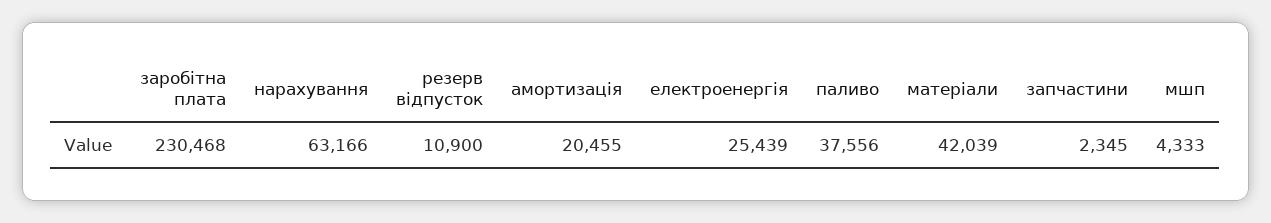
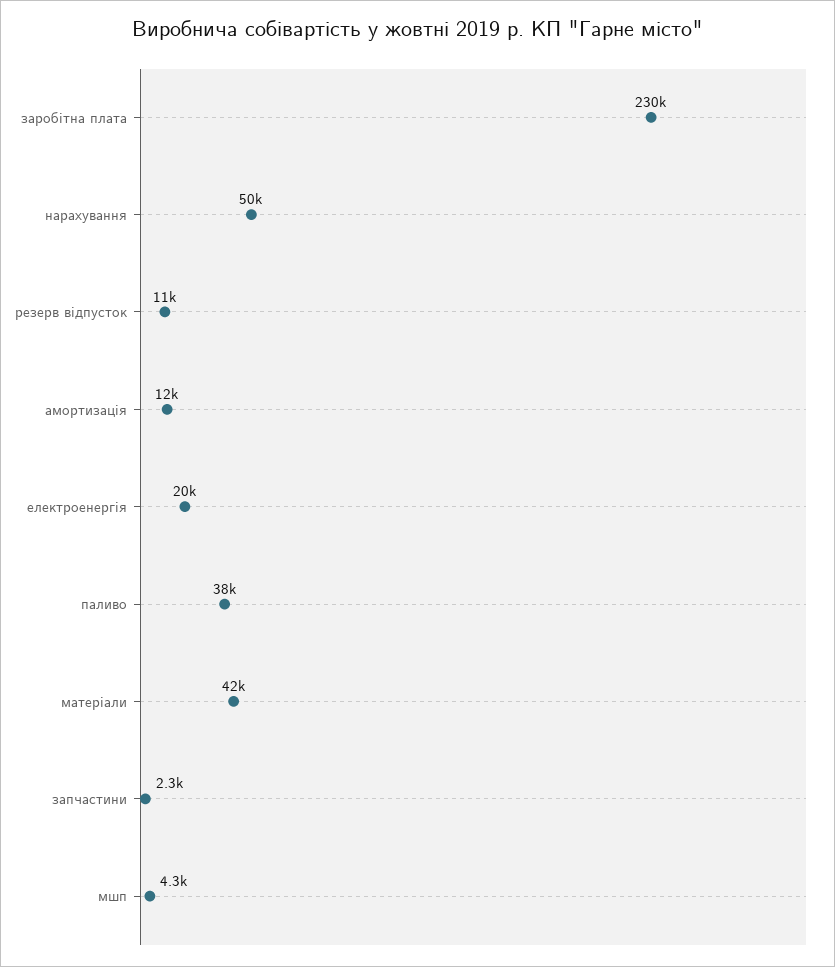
нарахування: 63166 -> 50000
амортизація: 20455 -> 12000
електроенергія: 25439 -> 20000

